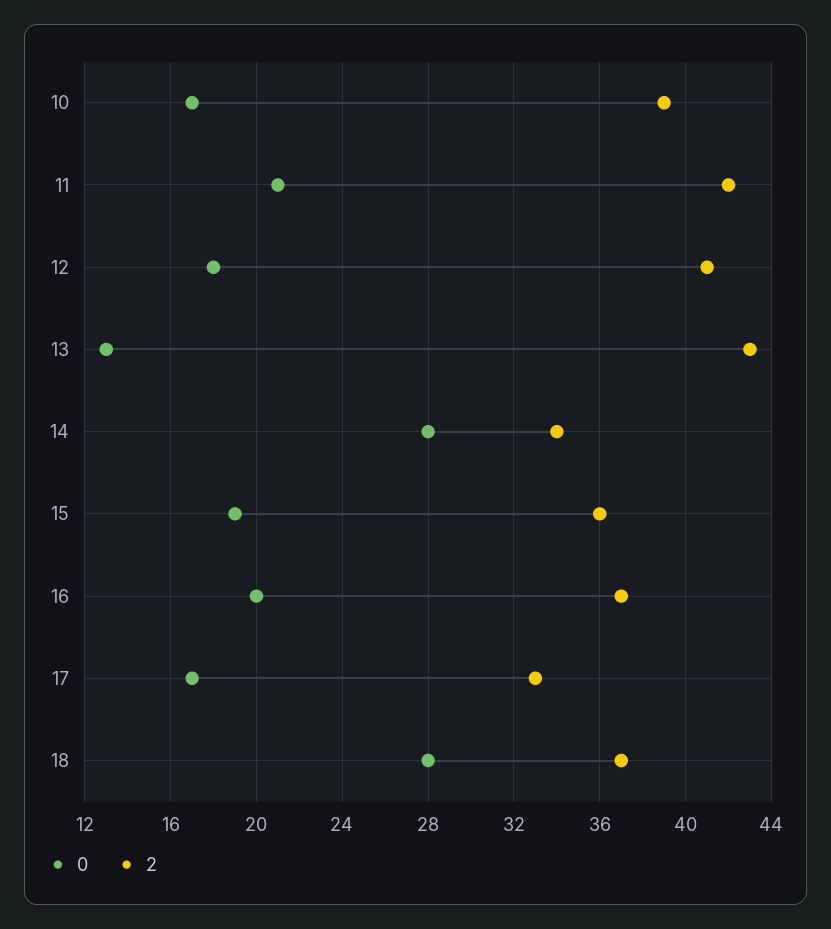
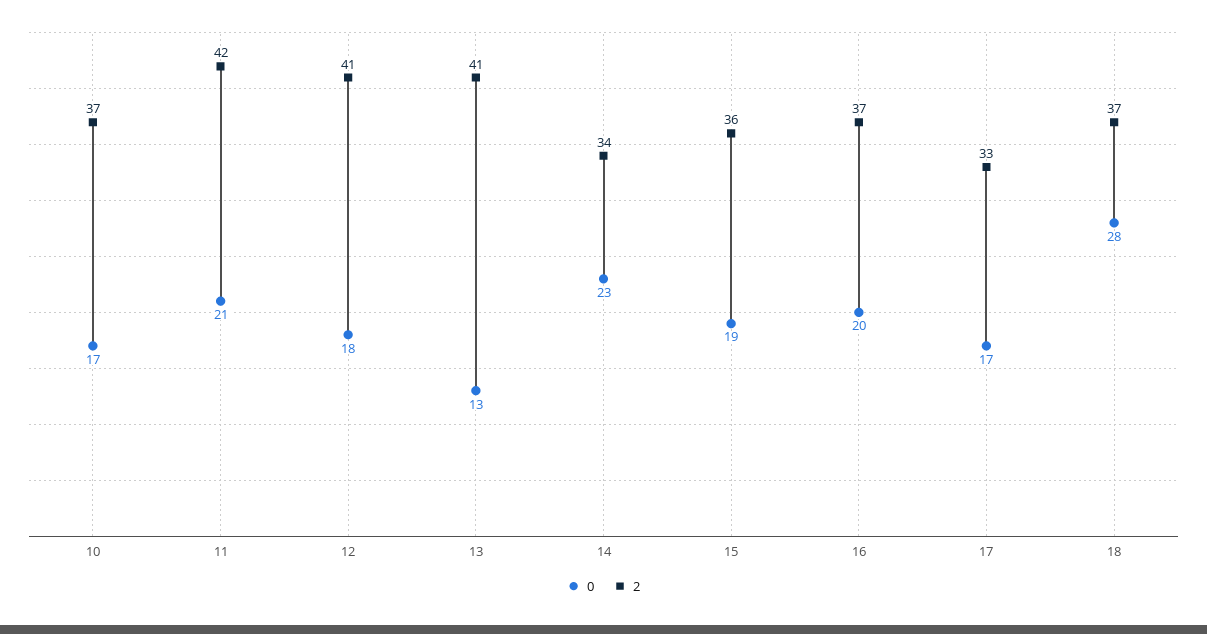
2, 10: 39 -> 37
2, 13: 43 -> 41
0, 14: 28 -> 23

